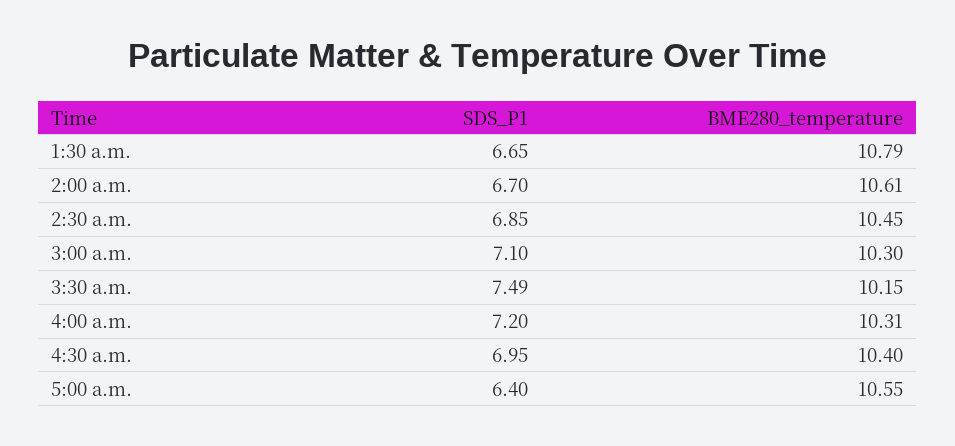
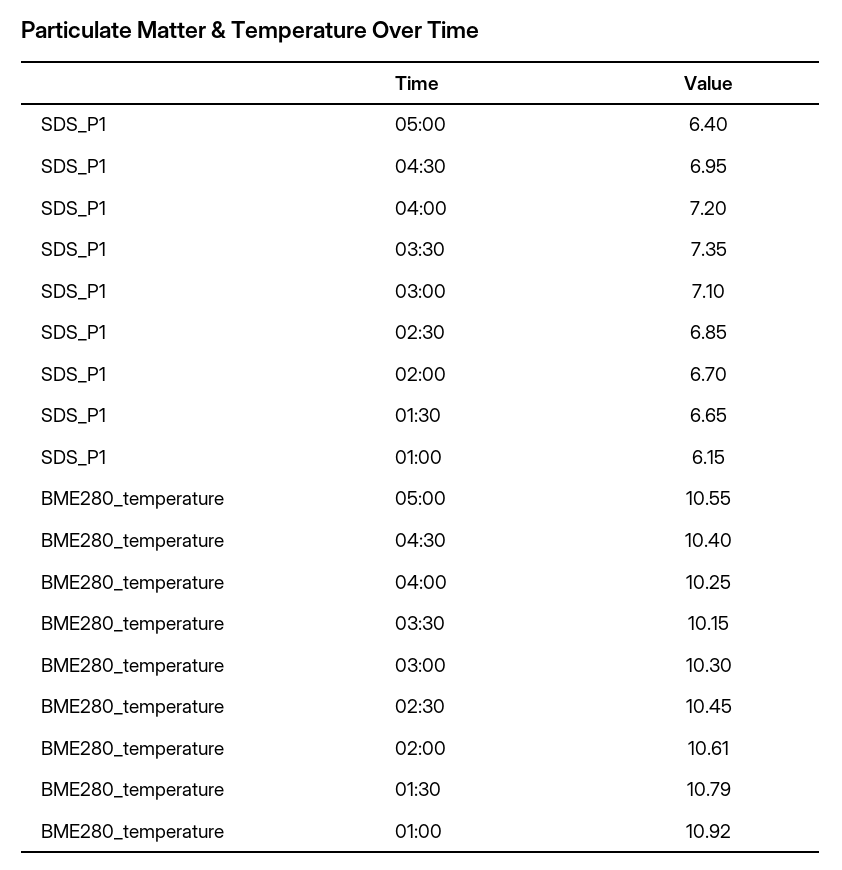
SDS_P1, 3:30 a.m.: 7.49 -> 7.35
BME280_temperature, 4:00 a.m.: 10.31 -> 10.25
SDS_P1, 01:00: none -> 6.15
BME280_temperature, 01:00: none -> 10.92

